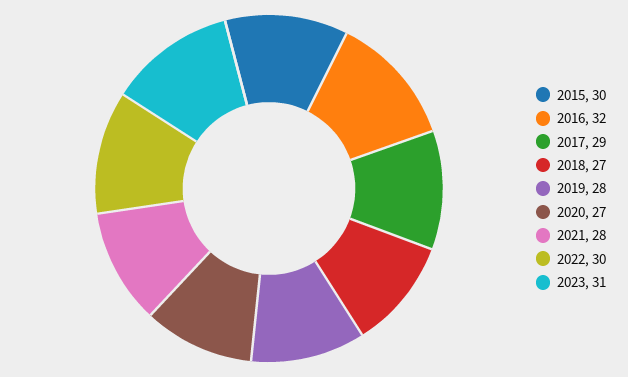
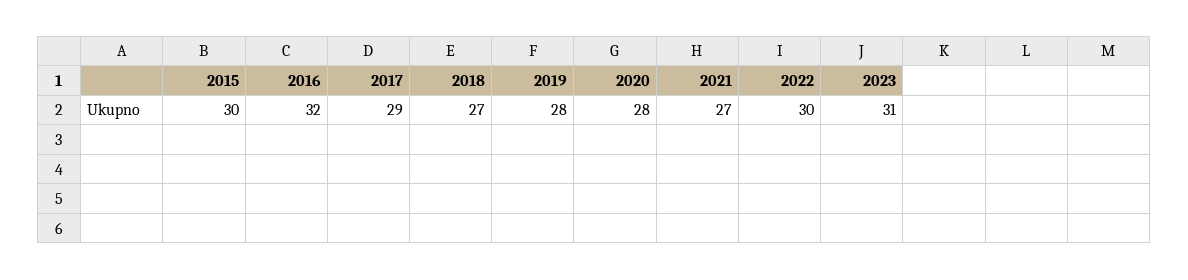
2020: 27 -> 28
2021: 28 -> 27

